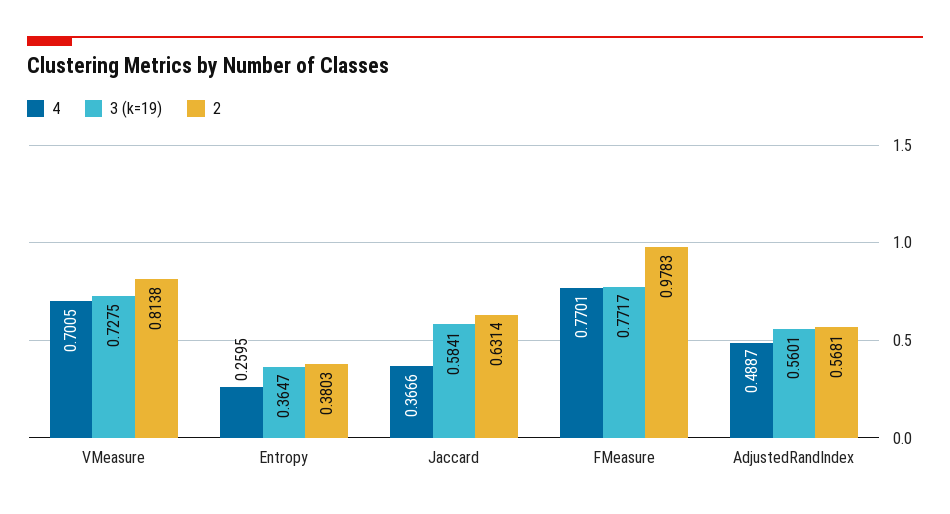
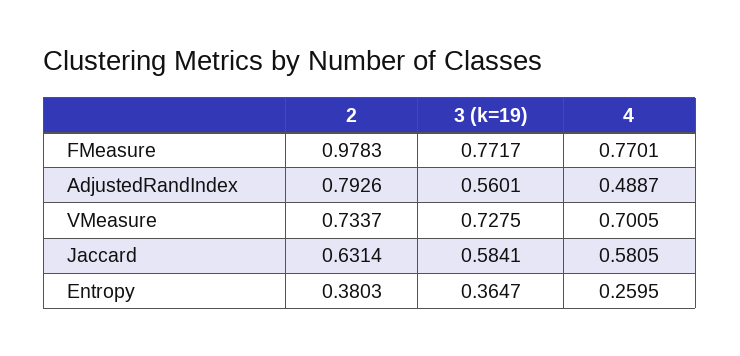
2, VMeasure: 0.8138 -> 0.7337
4, Jaccard: 0.3666 -> 0.5805
2, AdjustedRandIndex: 0.5681 -> 0.7926

